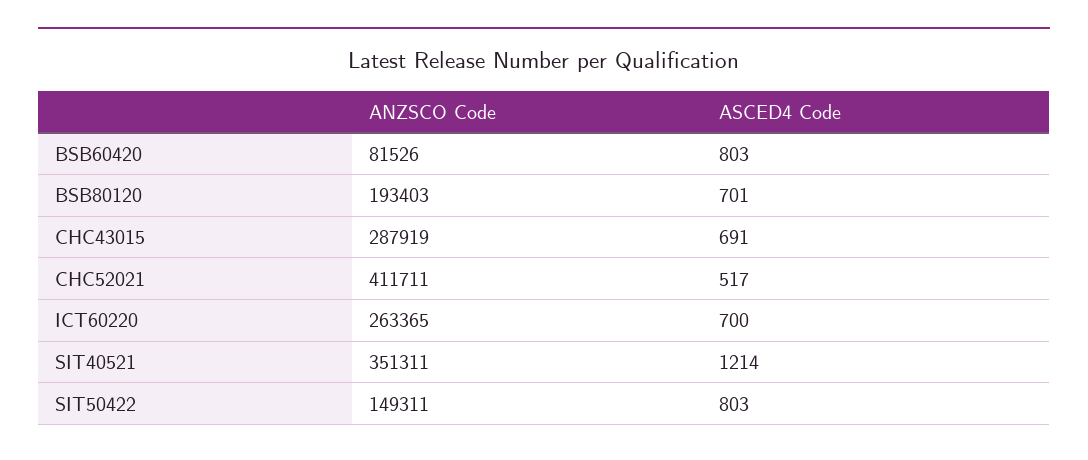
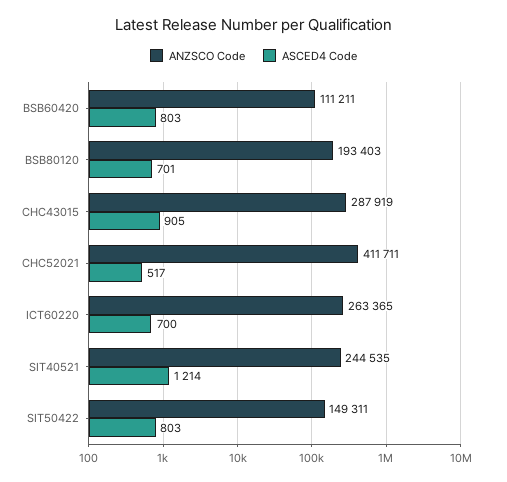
ANZSCO Code, BSB60420: 81526 -> 111211
ASCED4 Code, CHC43015: 691 -> 905
ANZSCO Code, SIT40521: 351311 -> 244535

